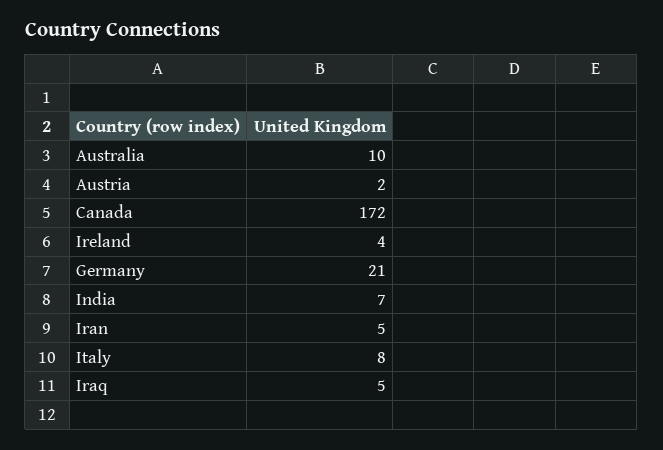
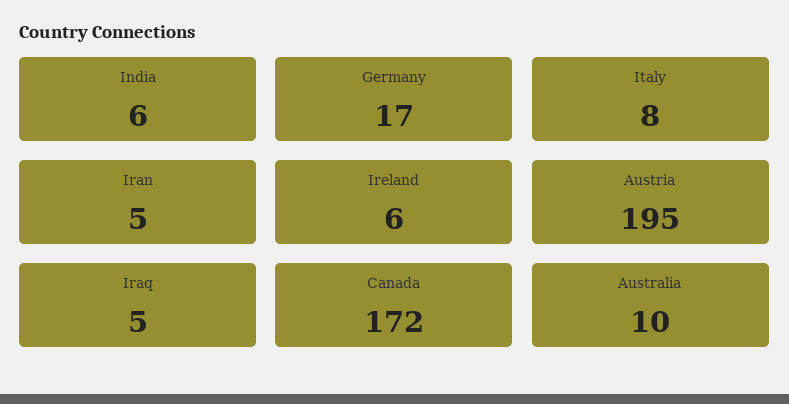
Austria: 2 -> 195
Ireland: 4 -> 6
Germany: 21 -> 17
India: 7 -> 6

